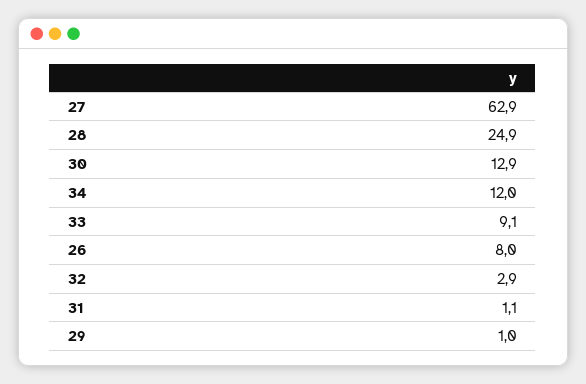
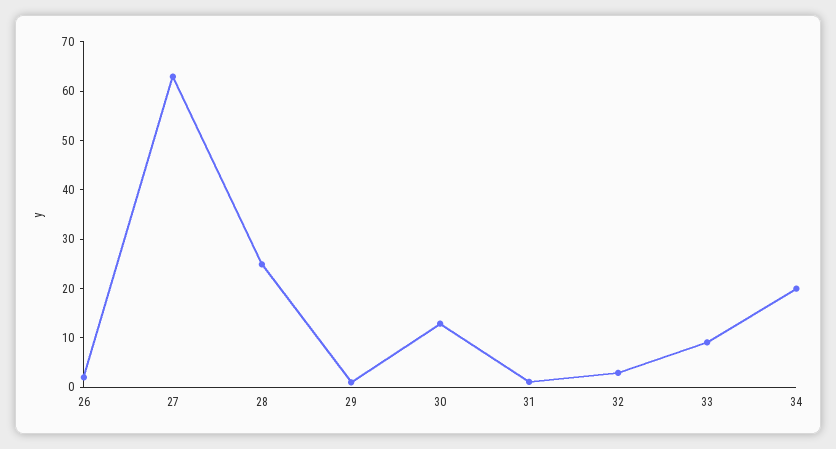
34: 12 -> 20
26: 8 -> 2

